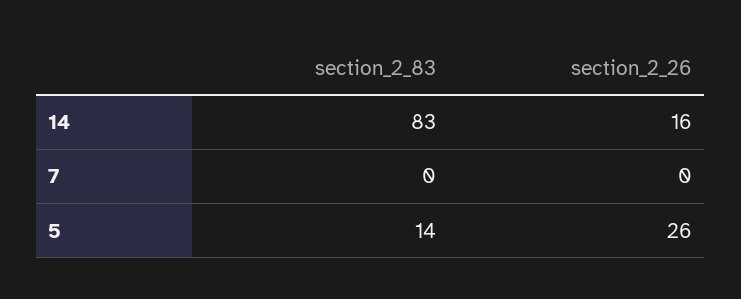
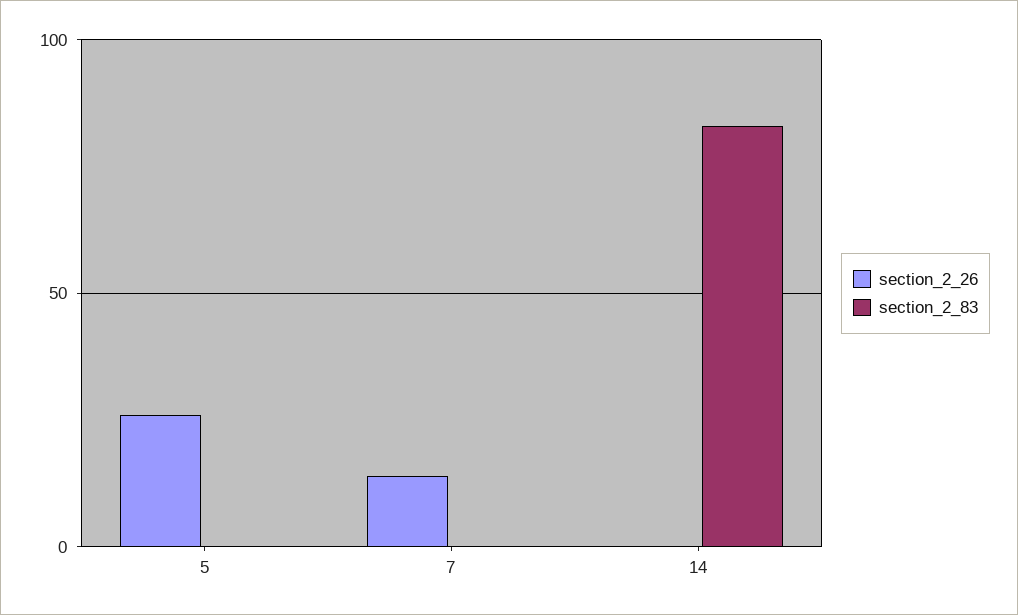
section_2_26, 14: 16 -> 0
section_2_26, 7: 0 -> 15
section_2_83, 5: 14 -> 0

